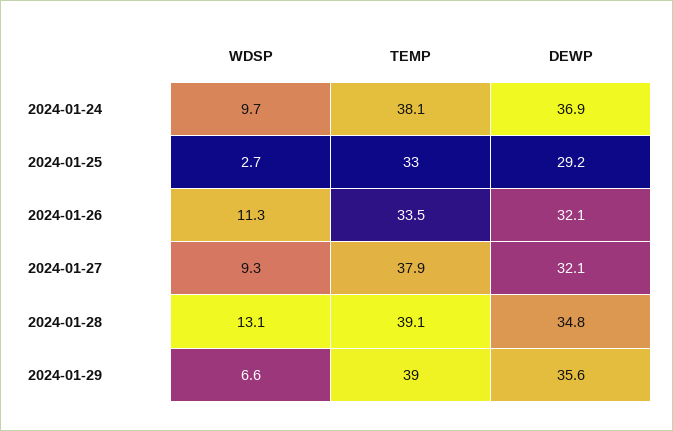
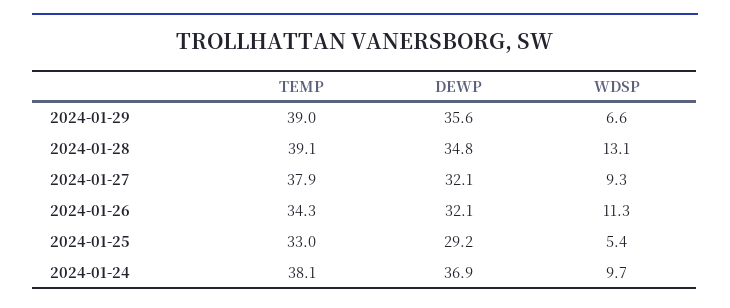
WDSP, 2024-01-25: 2.7 -> 5.4
TEMP, 2024-01-26: 33.5 -> 34.3

